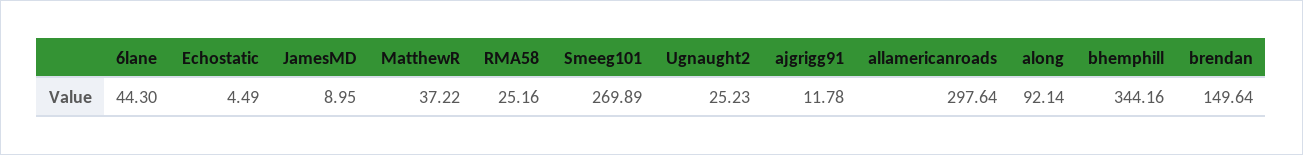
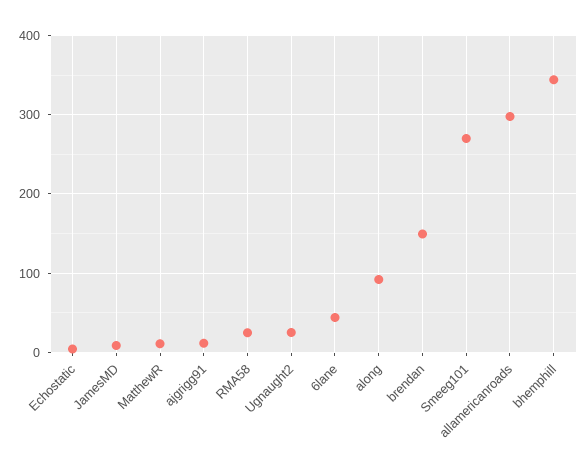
MatthewR: 37.22 -> 10

